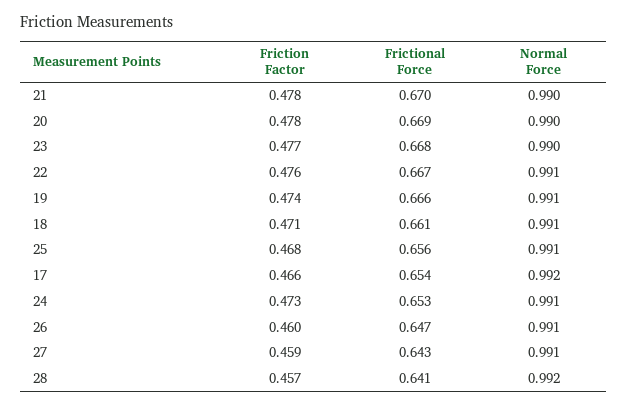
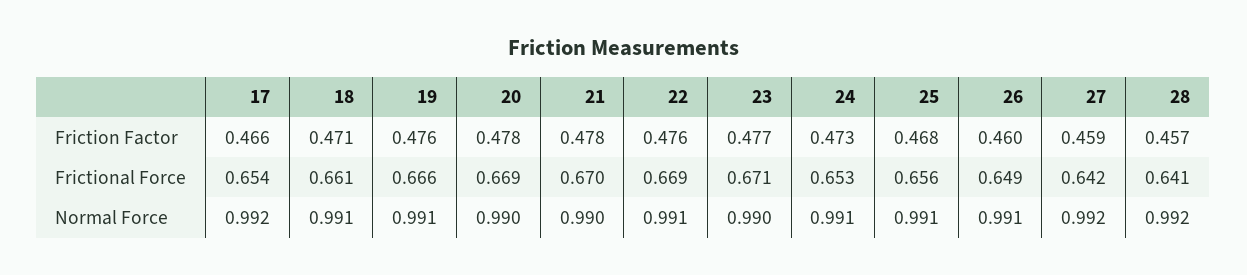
Frictional Force, 23: 0.668 -> 0.671
Frictional Force, 22: 0.667 -> 0.669
Friction Factor, 19: 0.474 -> 0.476
Frictional Force, 26: 0.647 -> 0.649
Frictional Force, 27: 0.643 -> 0.642
Normal Force, 27: 0.991 -> 0.992

